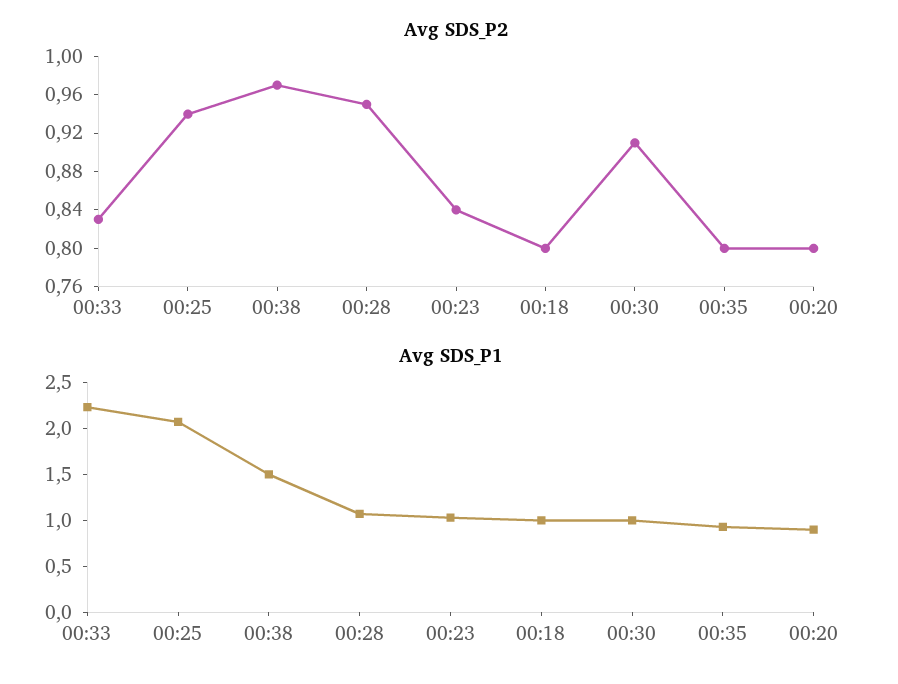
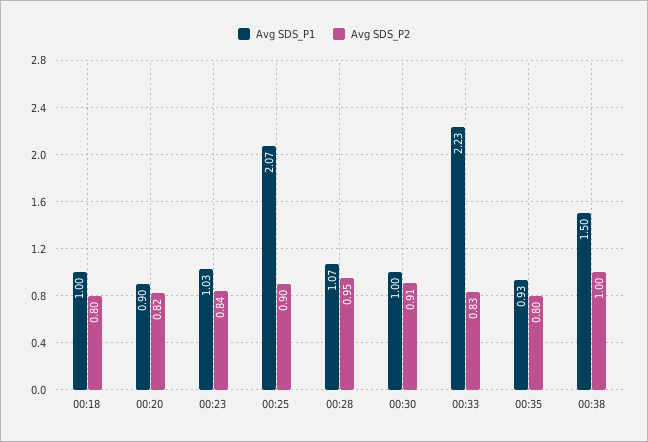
Avg SDS_P2, 00:25: 0.94 -> 0.9
Avg SDS_P2, 00:38: 0.97 -> 1
Avg SDS_P2, 00:20: 0.8 -> 0.82

